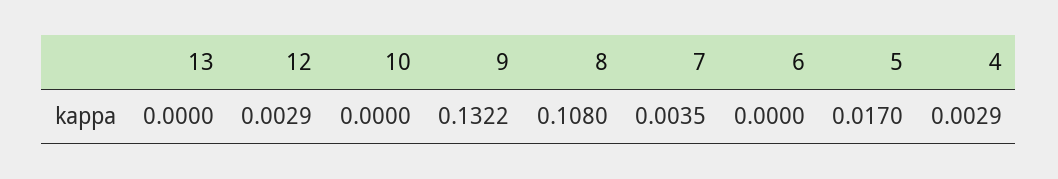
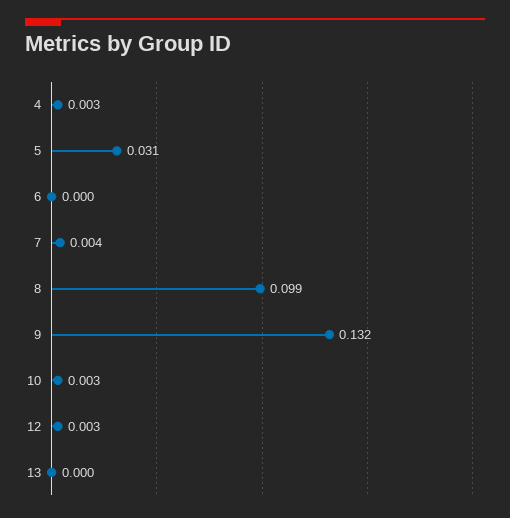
10: 0 -> 0.003
8: 0.108 -> 0.099
5: 0.017 -> 0.031

